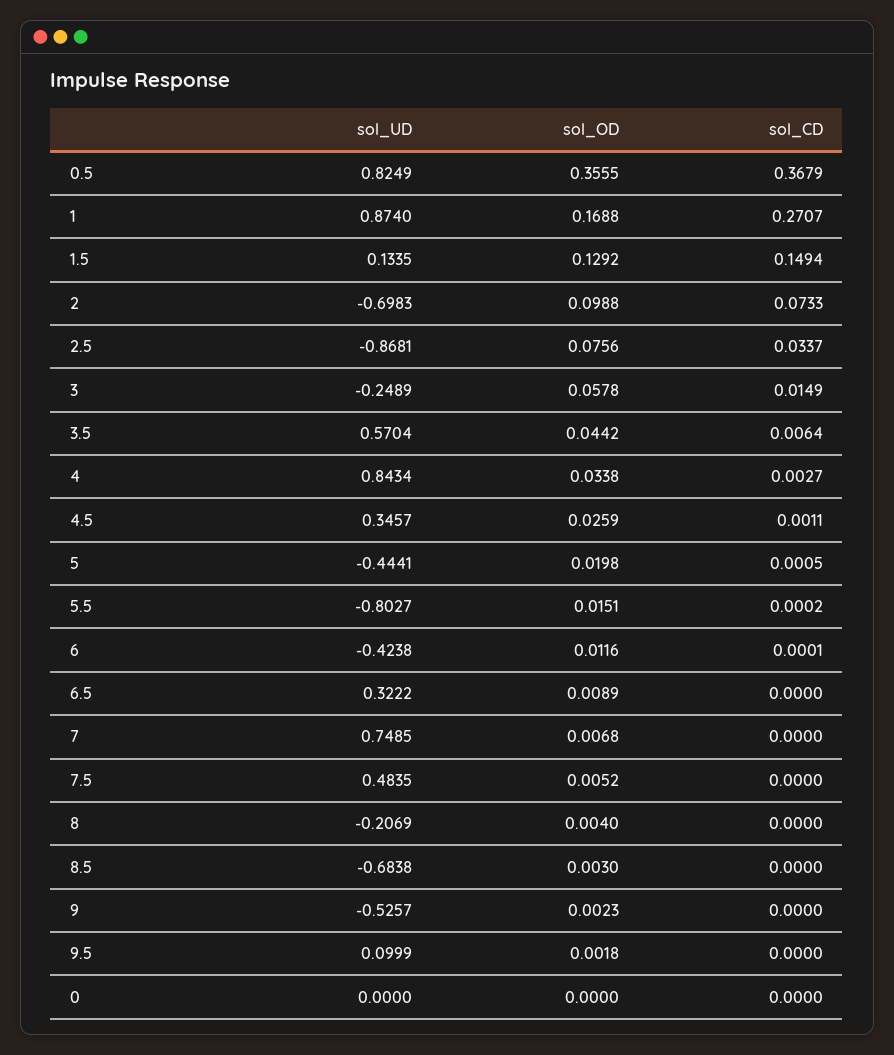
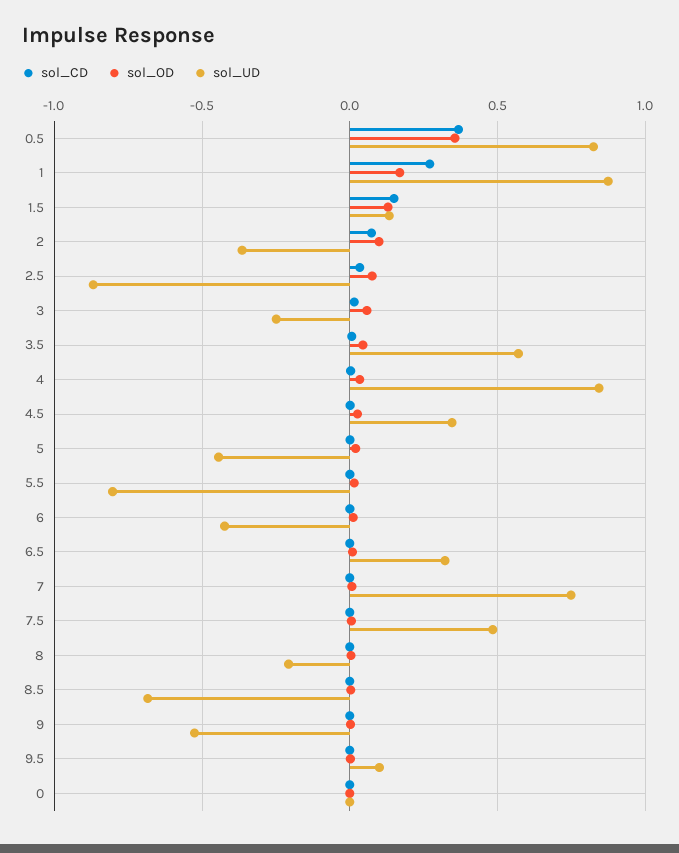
sol_UD, 2: -0.6983 -> -0.35

